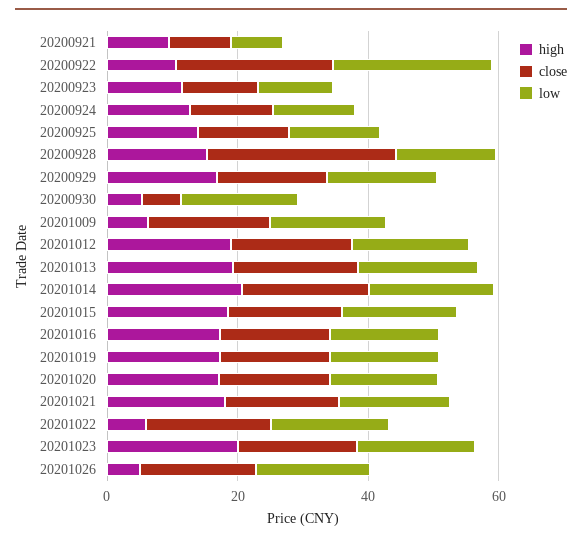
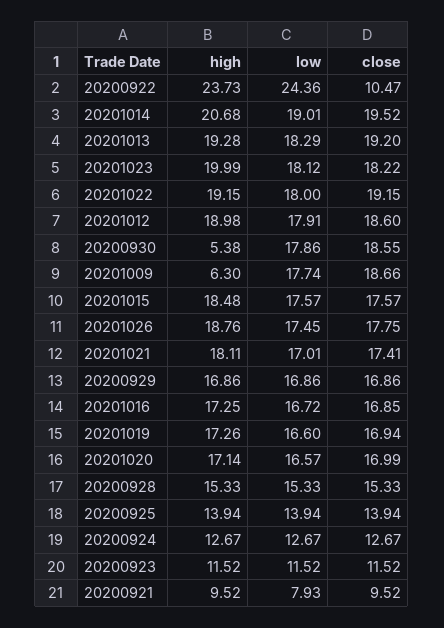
high, 20200922: 10 -> 23.73
close, 20200922: 25 -> 10.47
close, 20200928: 30 -> 15.33
close, 20200930: 5 -> 18.55
high, 20201022: 5 -> 19.15
high, 20201026: 5 -> 18.76

